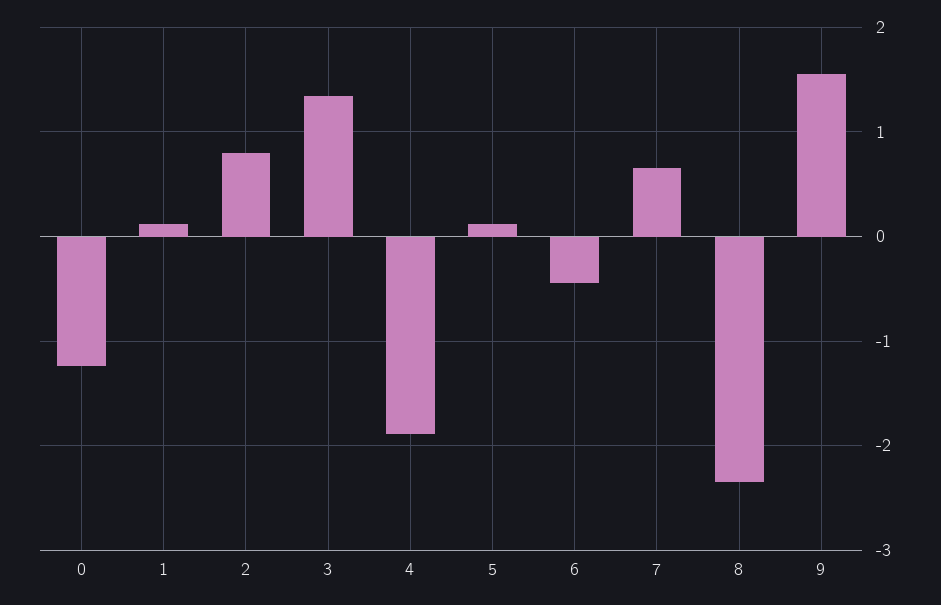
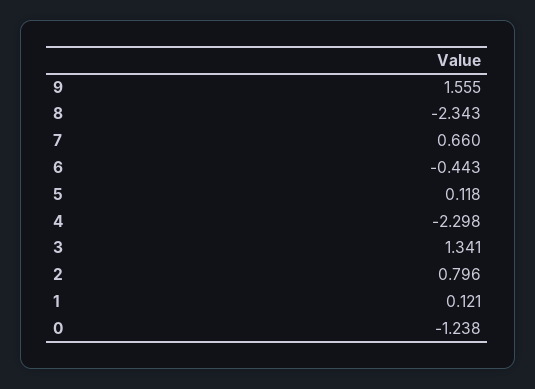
4: -1.9 -> -2.298

